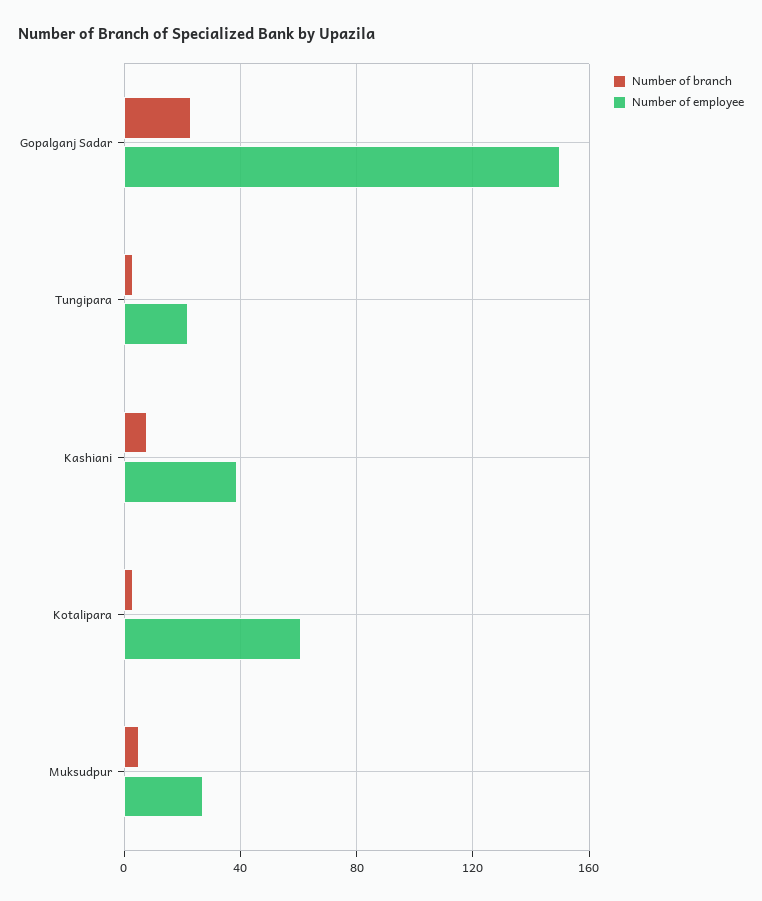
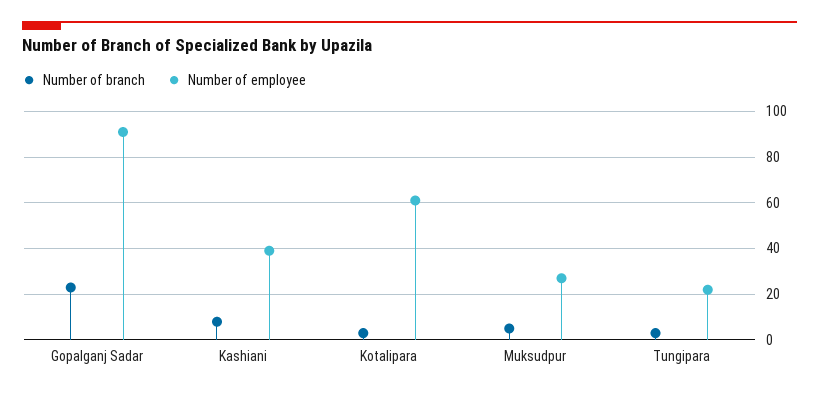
Number of employee, Gopalganj Sadar: 150 -> 90

